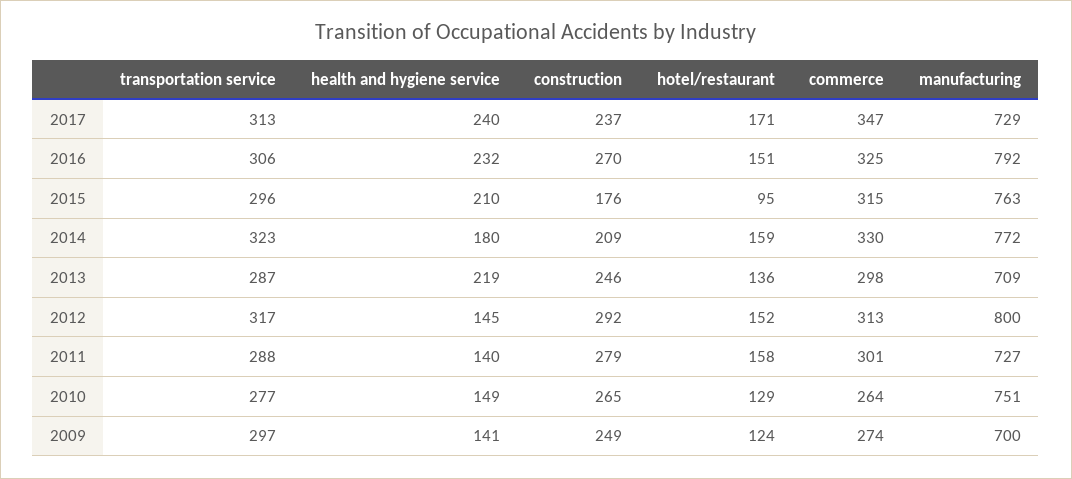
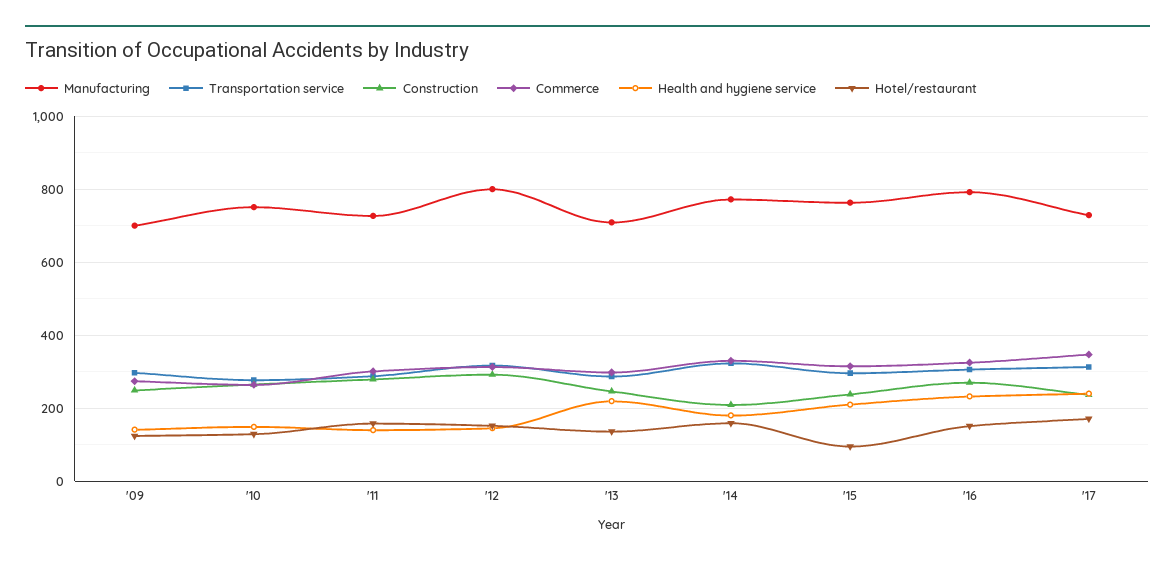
construction, 2015: 176 -> 240

